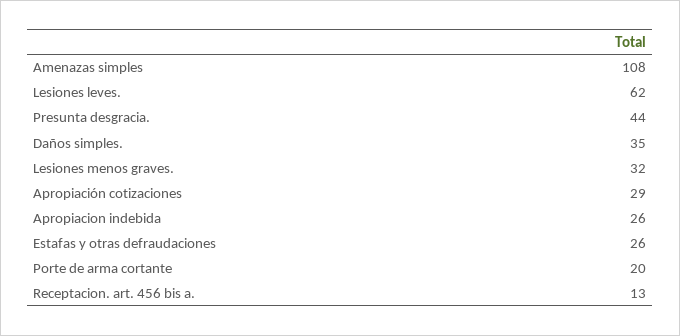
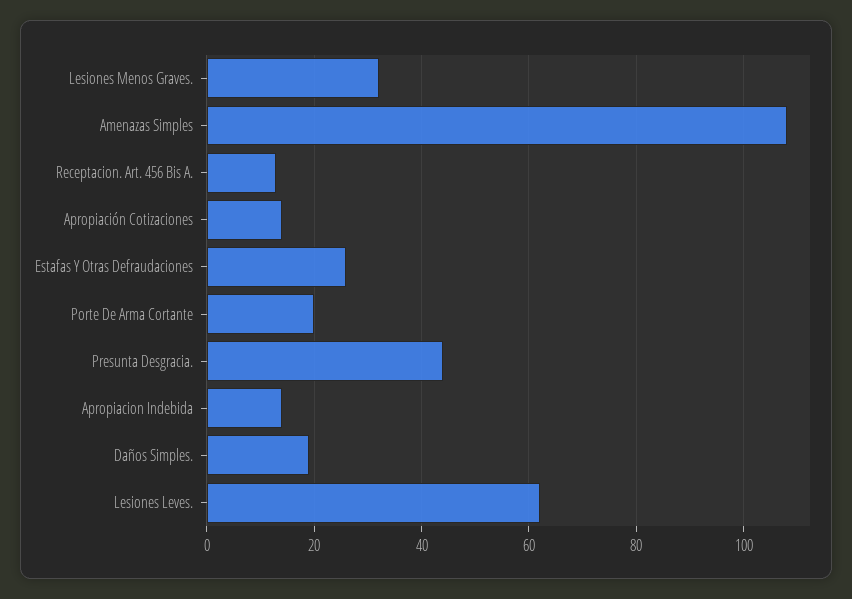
Daños simples.: 35 -> 20
Apropiación cotizaciones: 29 -> 15
Apropiacion indebida: 26 -> 15

